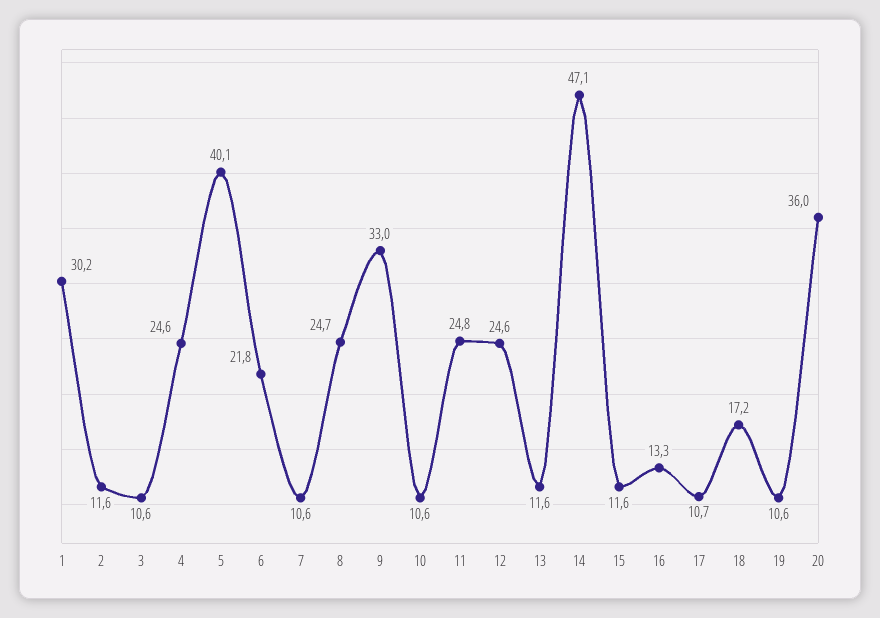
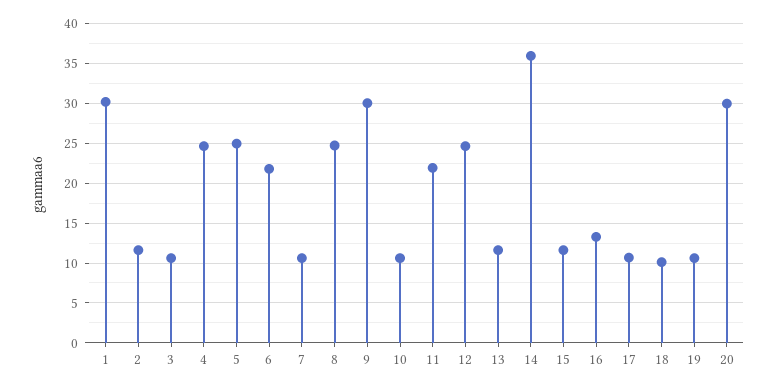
5: 40.1 -> 25
9: 33 -> 30
11: 24.8 -> 22
14: 47.1 -> 36
18: 17.2 -> 10
20: 36 -> 30

